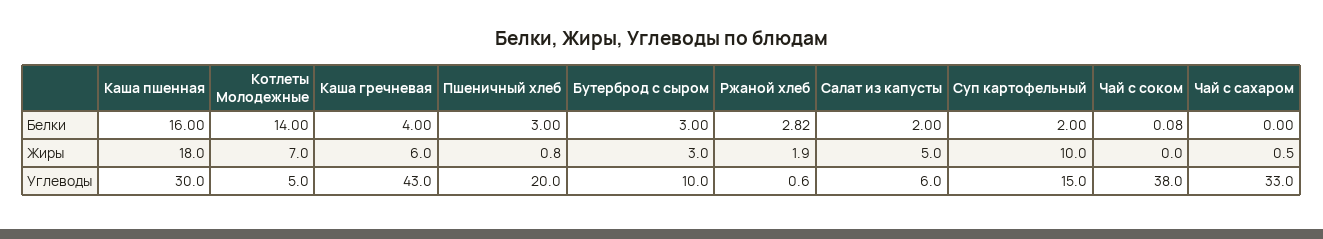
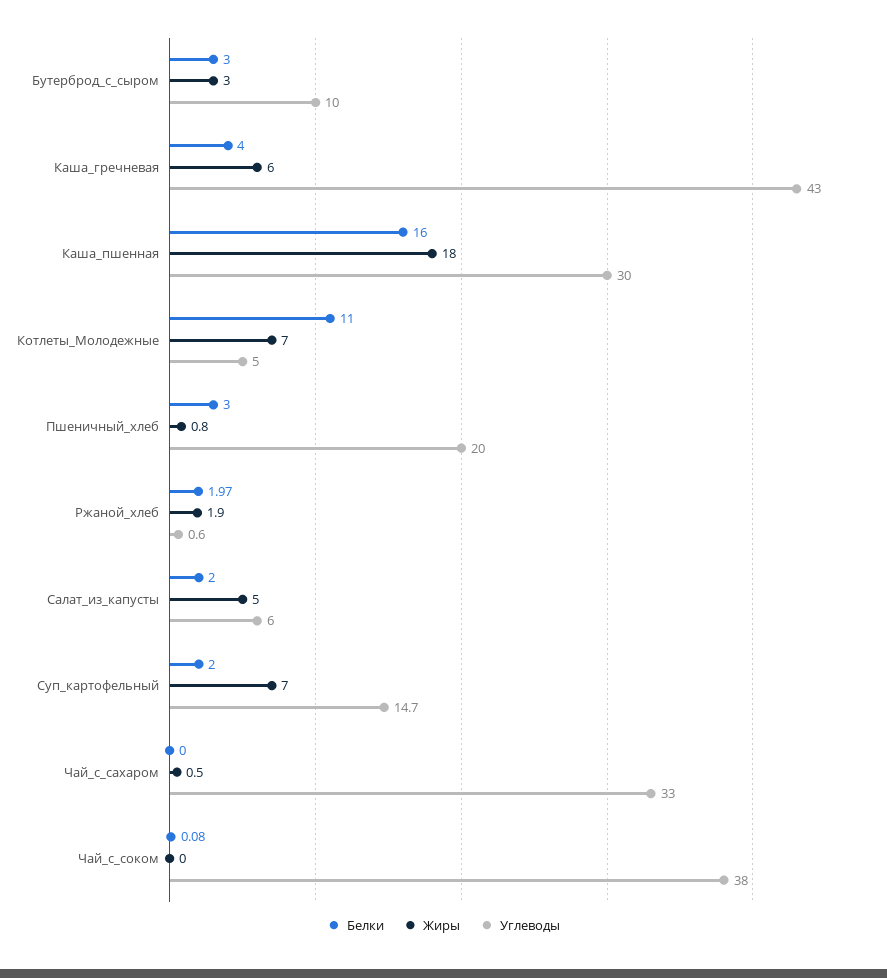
Белки, Котлеты Молодежные: 14 -> 11
Белки, Ржаной хлеб: 2.82 -> 1.97
Жиры, Суп картофельный: 10 -> 7
Углеводы, Суп картофельный: 15 -> 14.7

